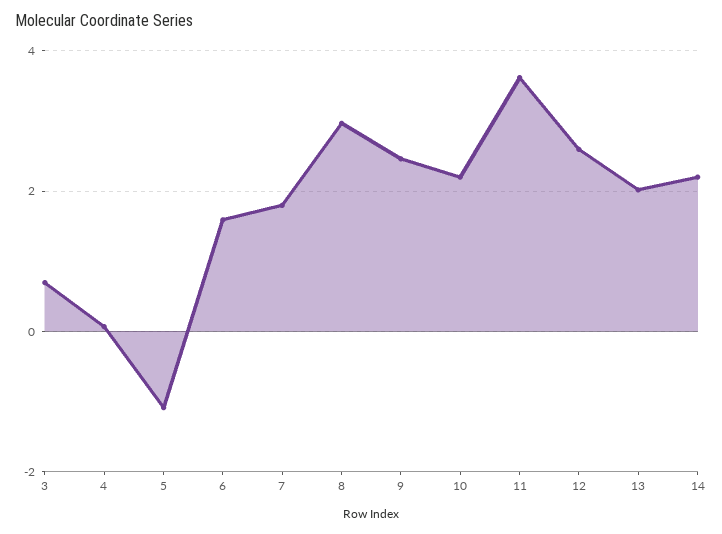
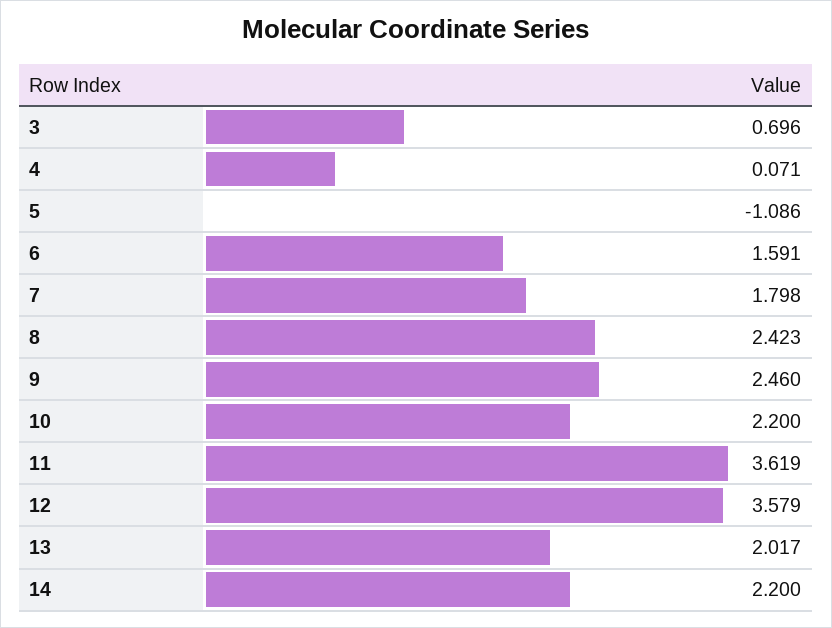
8: 3 -> 2.423
12: 2.6 -> 3.579

